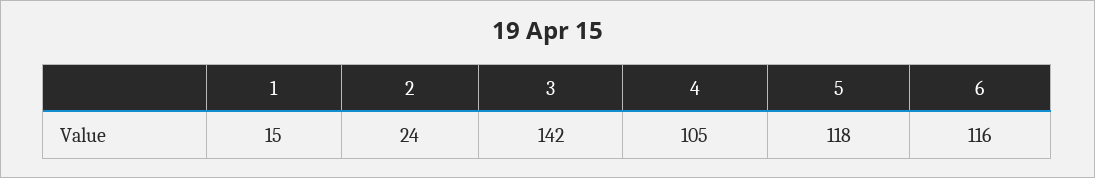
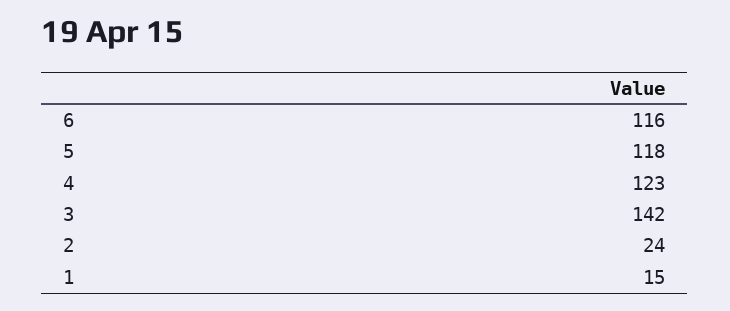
4: 105 -> 123

